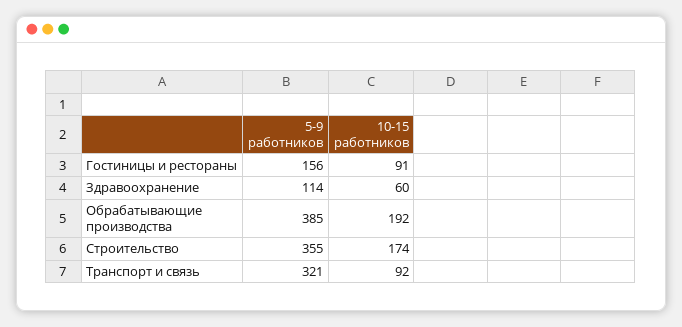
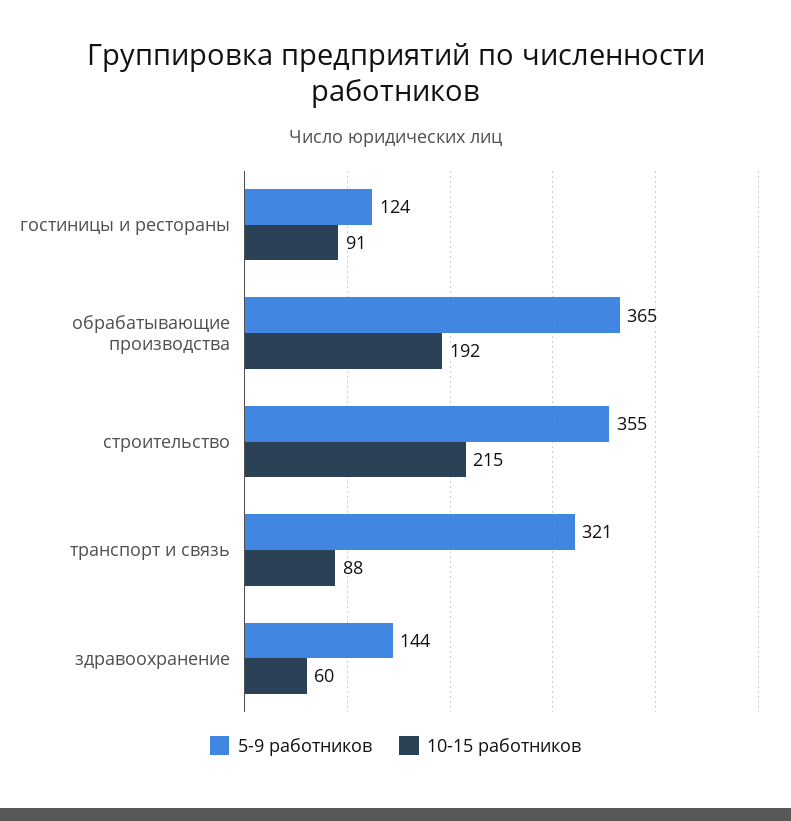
5-9 работников, Гостиницы и рестораны: 156 -> 124
5-9 работников, Здравоохранение: 114 -> 144
5-9 работников, Обрабатывающие производства: 385 -> 365
10-15 работников, Строительство: 174 -> 215
10-15 работников, Транспорт и связь: 92 -> 88

